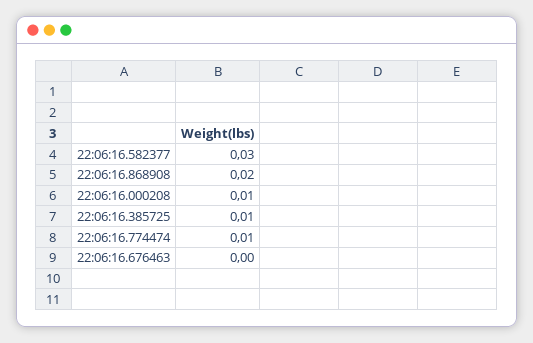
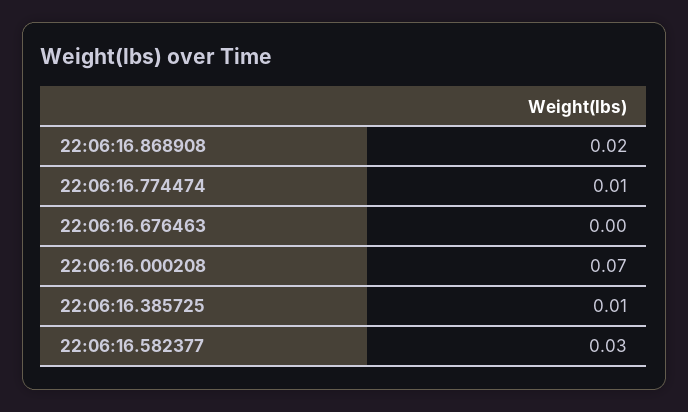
22:06:16.000208: 0.01 -> 0.07

